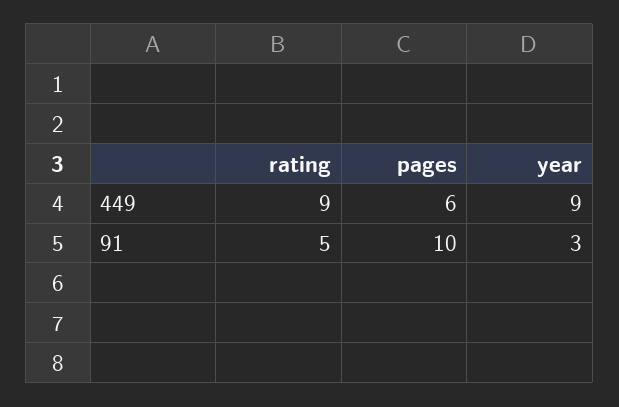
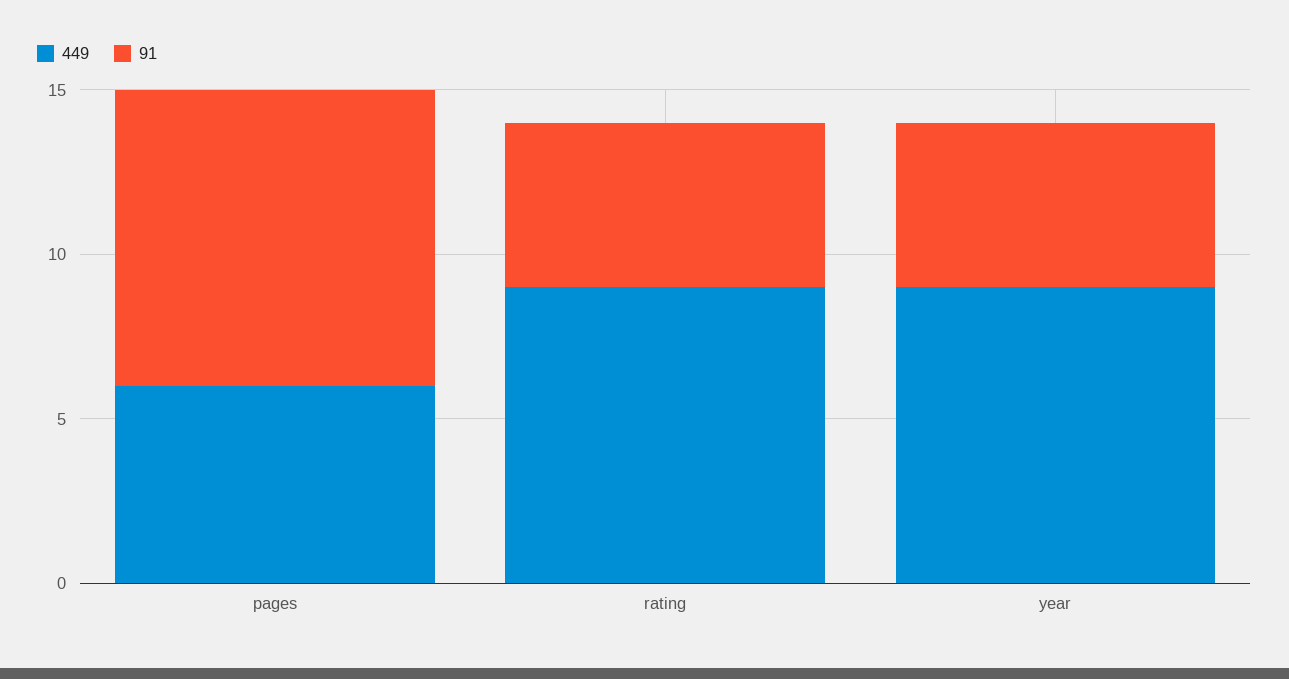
91, pages: 10 -> 9
91, year: 3 -> 5

